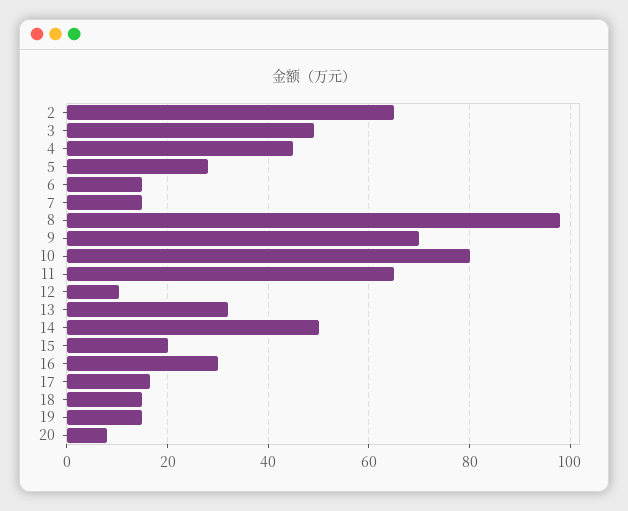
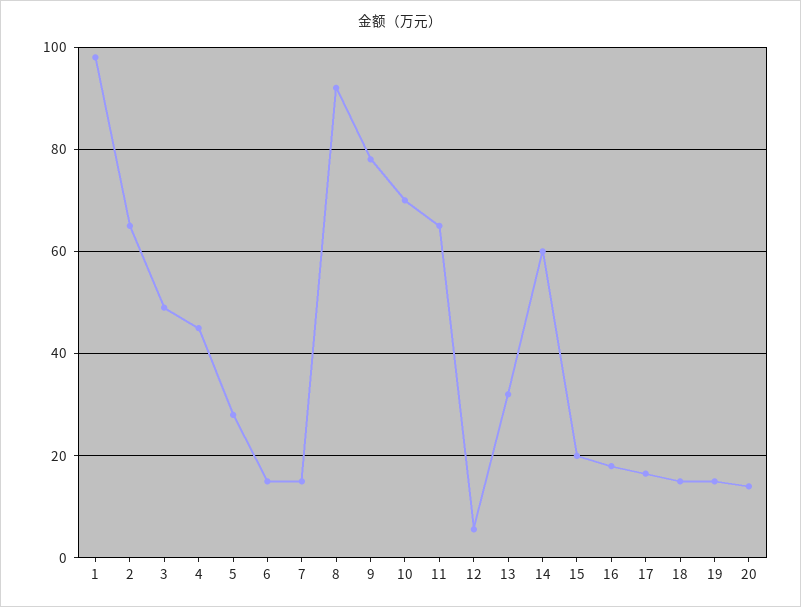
8: 98 -> 92
9: 70 -> 78
10: 80 -> 70
12: 10 -> 6
14: 50 -> 60
16: 30 -> 18
20: 8 -> 14
1: none -> 98

